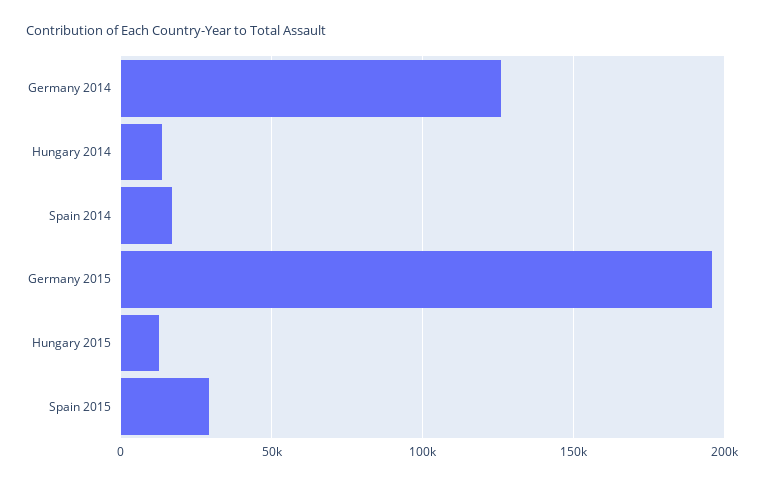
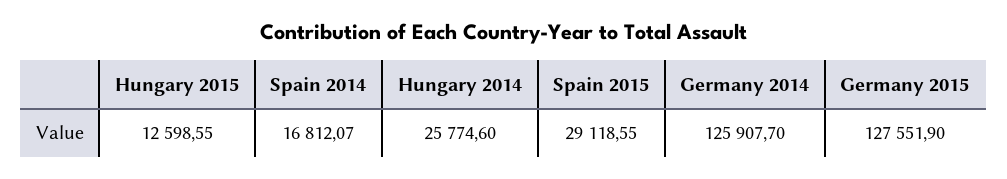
Hungary 2014: 15000 -> 25774.6
Germany 2015: 195000 -> 127551.9

